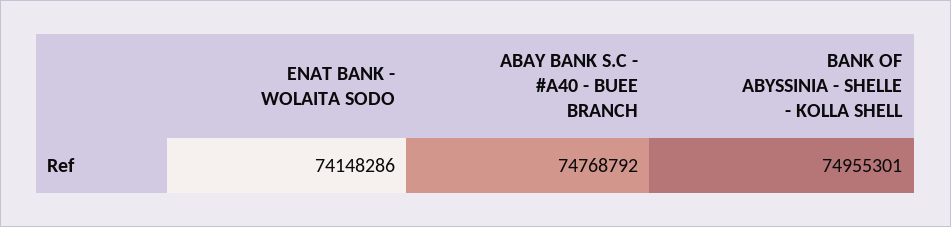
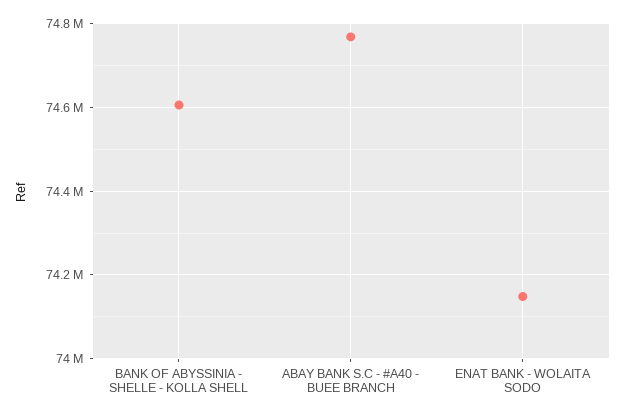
BANK OF ABYSSINIA - SHELLE - KOLLA SHELL: 74955301 -> 74600000

